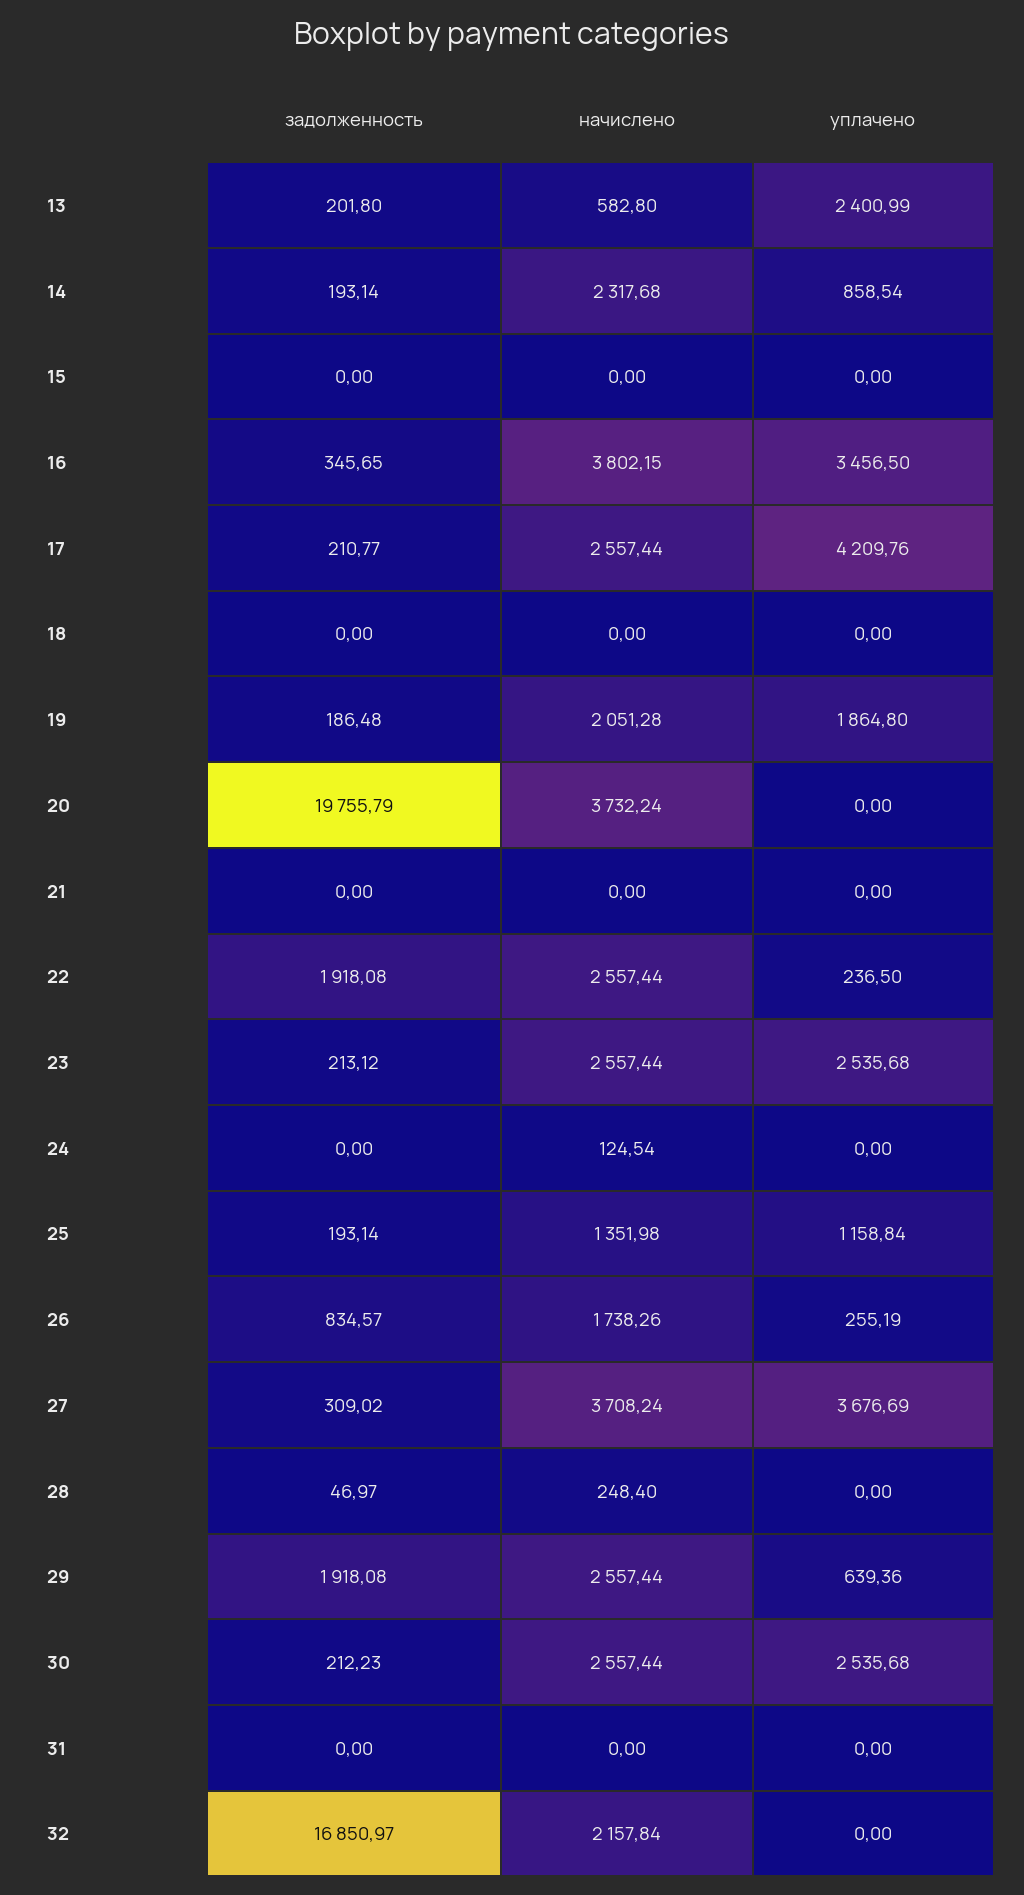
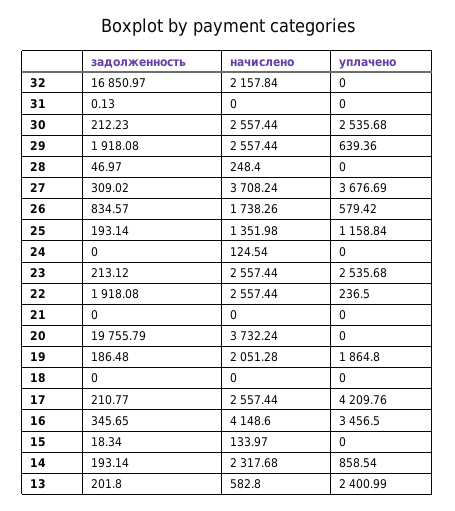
задолженность, 15: 0 -> 18.34
начислено, 15: 0 -> 133.97
начислено, 16: 3802.15 -> 4148.6
уплачено, 26: 255.19 -> 579.42
задолженность, 31: 0 -> 0.13

